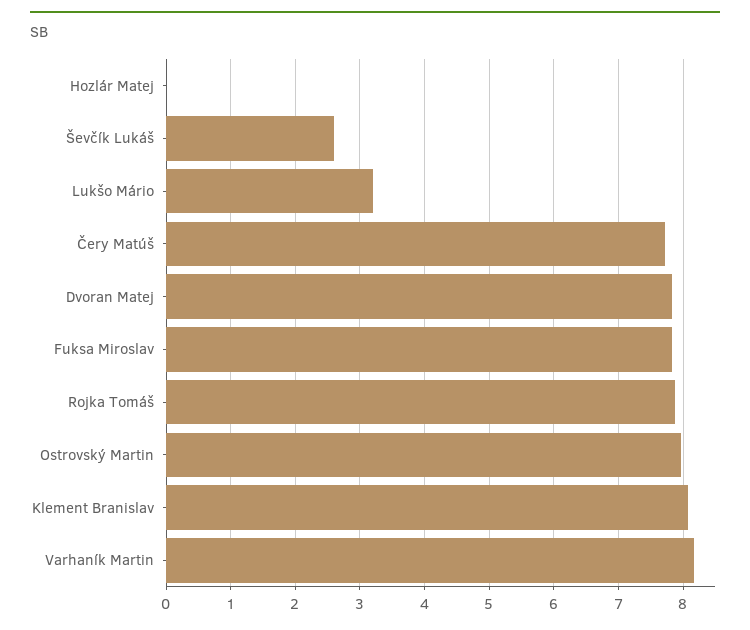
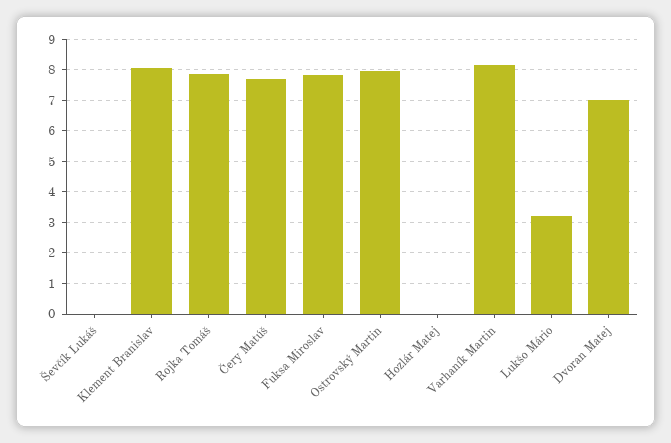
Ševčík Lukáš: 2.6 -> 0
Dvoran Matej: 7.8 -> 7

